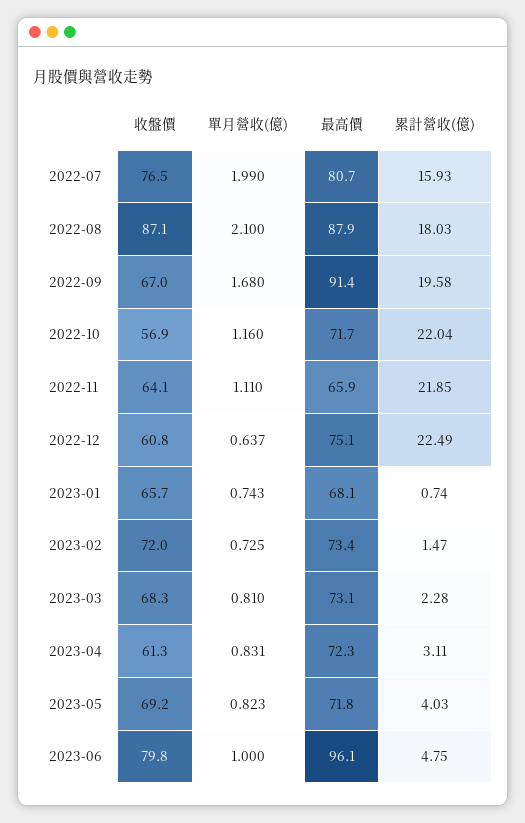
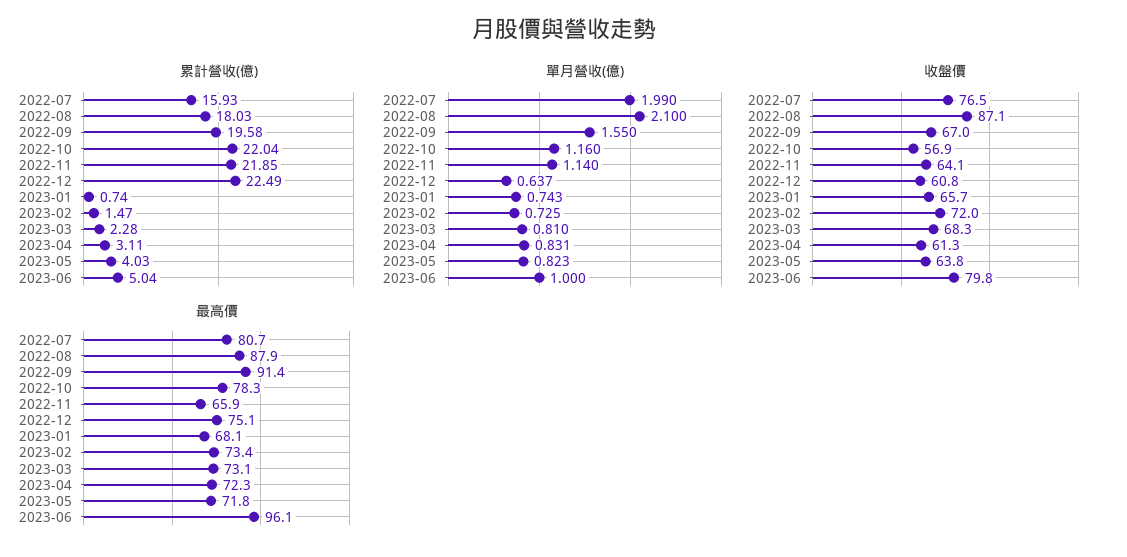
單月營收(億), 2022-09: 1.68 -> 1.55
最高價, 2022-10: 71.7 -> 78.3
單月營收(億), 2022-11: 1.11 -> 1.14
收盤價, 2023-05: 69.2 -> 63.8
累計營收(億), 2023-06: 4.75 -> 5.04

